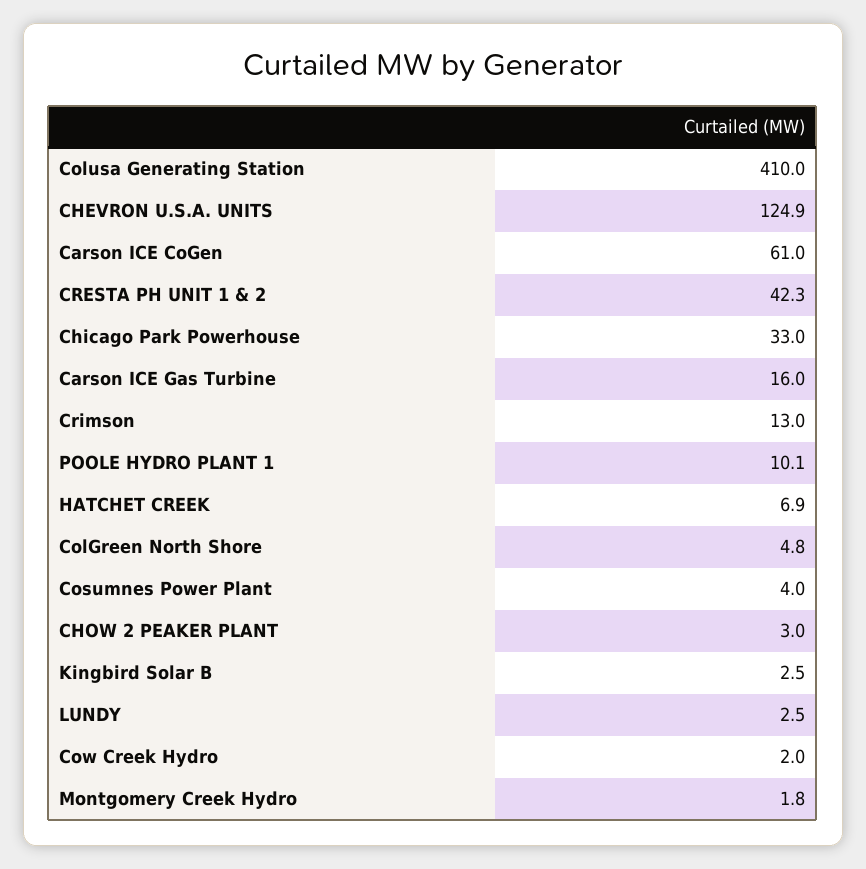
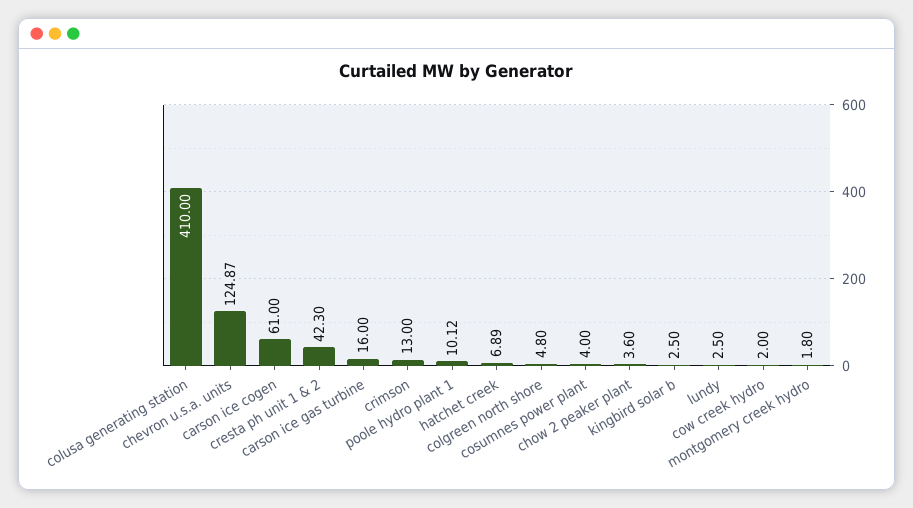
Chicago Park Powerhouse: 33 -> none
CHOW 2 PEAKER PLANT: 3 -> 3.6

